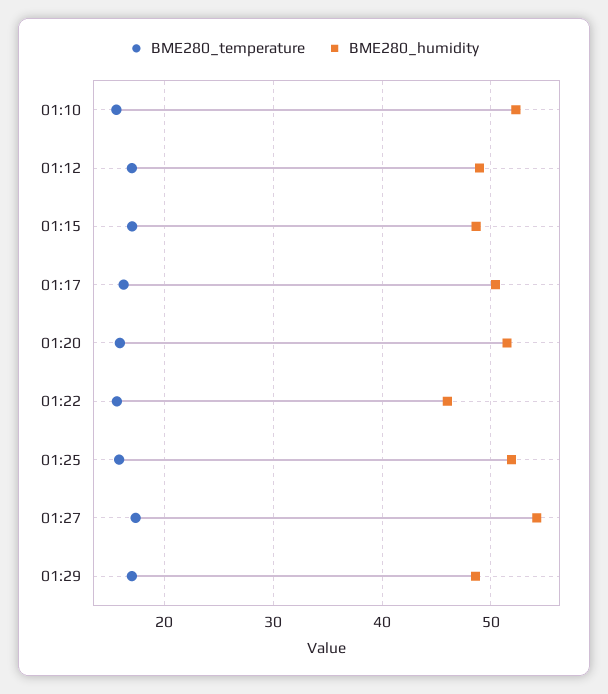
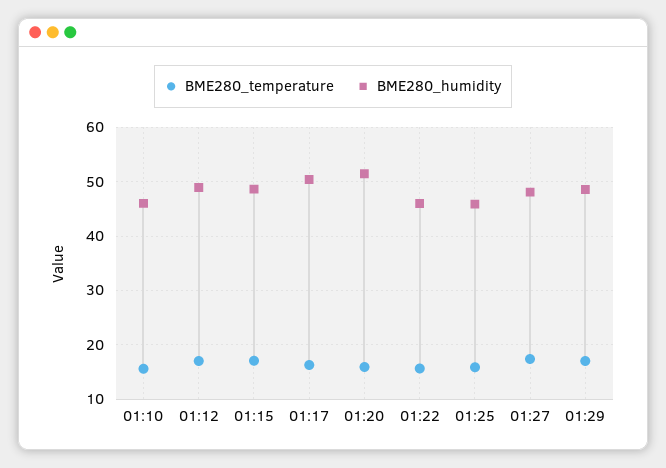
BME280_humidity, 01:10: 52 -> 46
BME280_humidity, 01:25: 52 -> 46
BME280_humidity, 01:27: 54 -> 48

